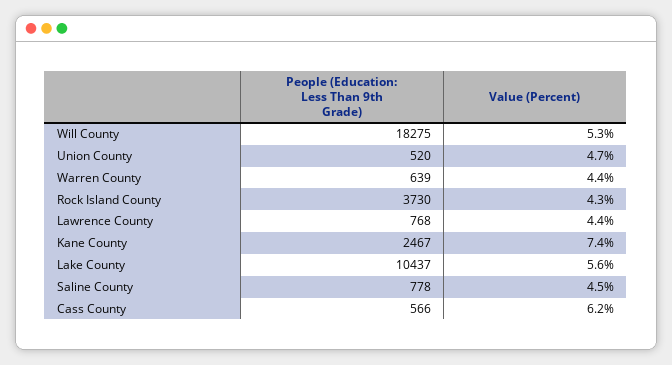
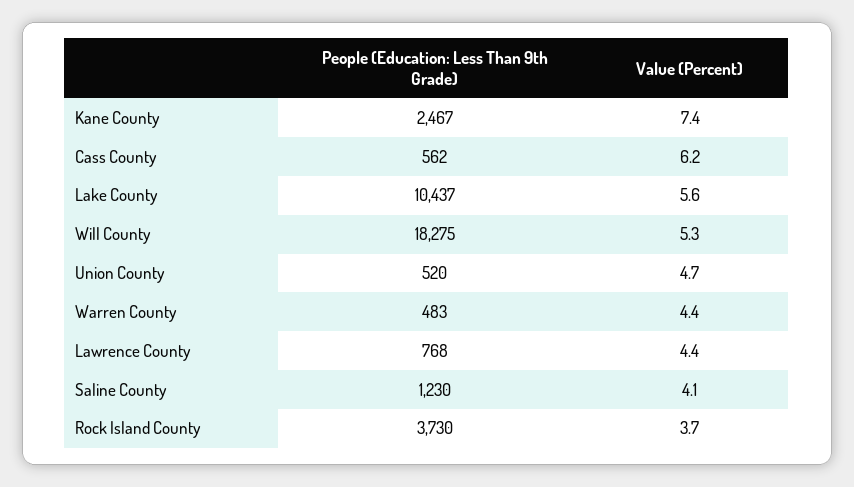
People (Education: Less Than 9th Grade), Warren County: 639 -> 483
Value (Percent), Rock Island County: 4.3 -> 3.7
People (Education: Less Than 9th Grade), Saline County: 778 -> 1230
Value (Percent), Saline County: 4.5 -> 4.1
People (Education: Less Than 9th Grade), Cass County: 566 -> 562

